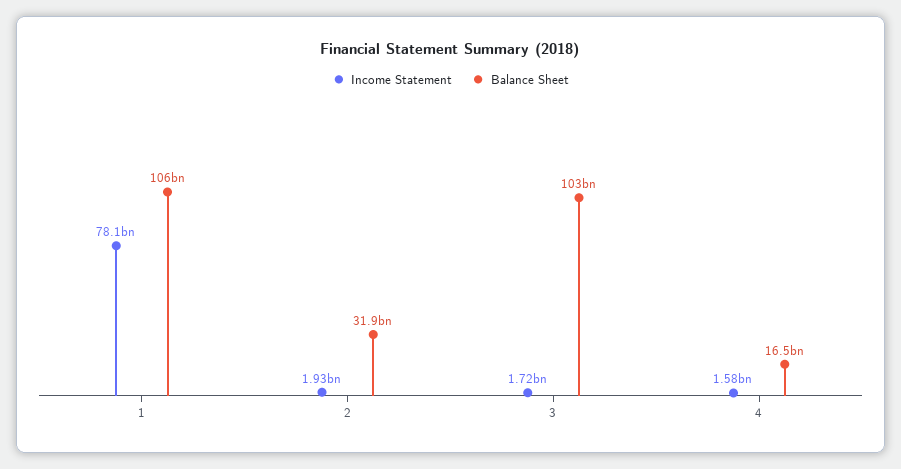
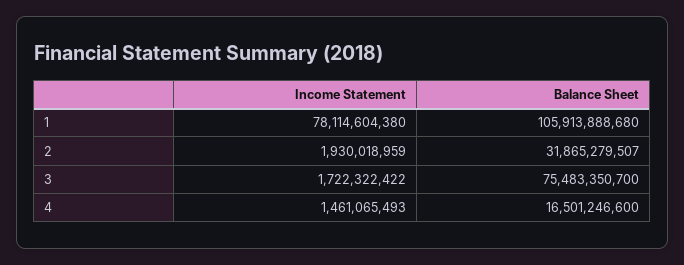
Balance Sheet, 3: 103000000000 -> 75483350700
Income Statement, 4: 1580000000 -> 1461065493

